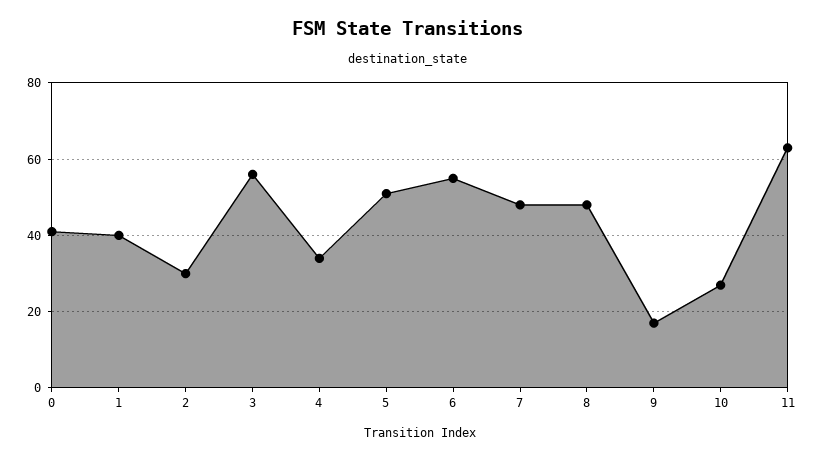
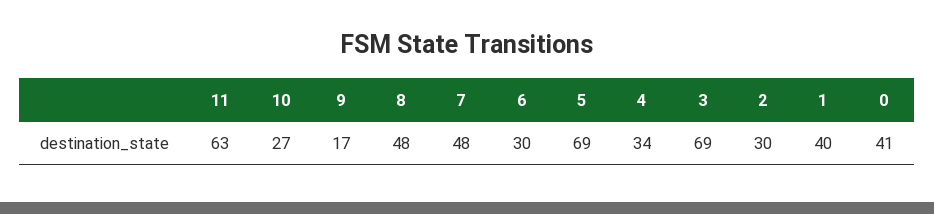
3: 55 -> 69
5: 50 -> 69
6: 55 -> 30

